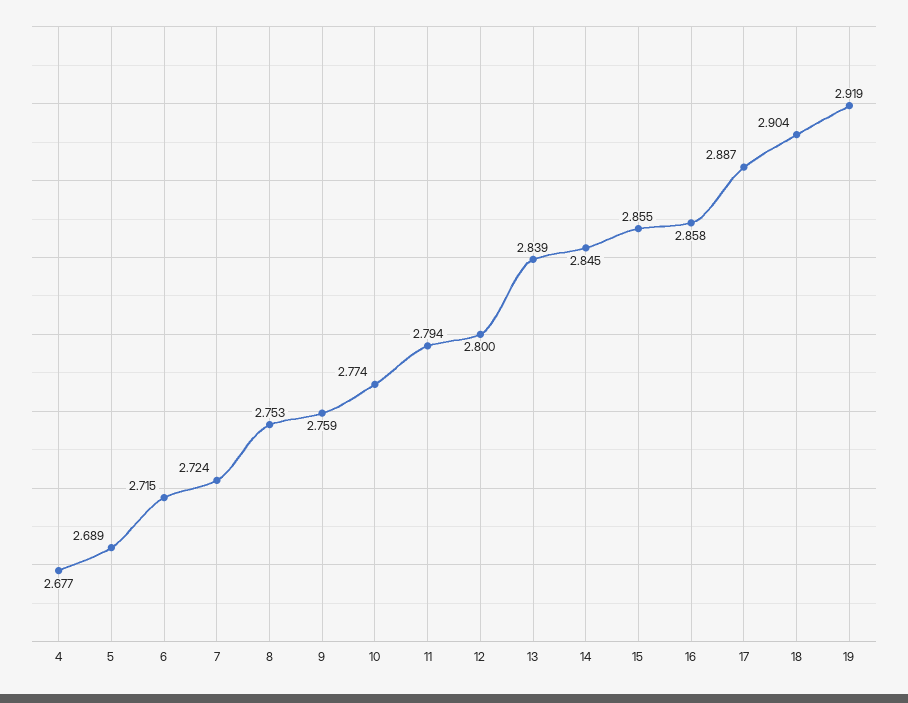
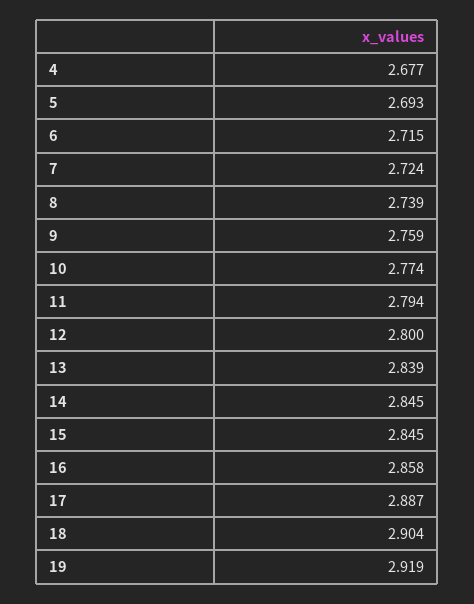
5: 2.689 -> 2.693
8: 2.753 -> 2.739
15: 2.855 -> 2.845

